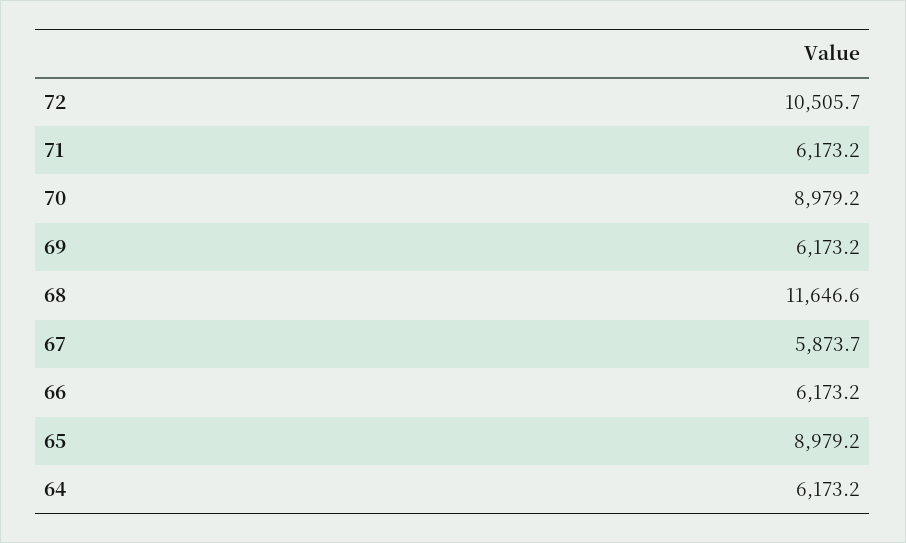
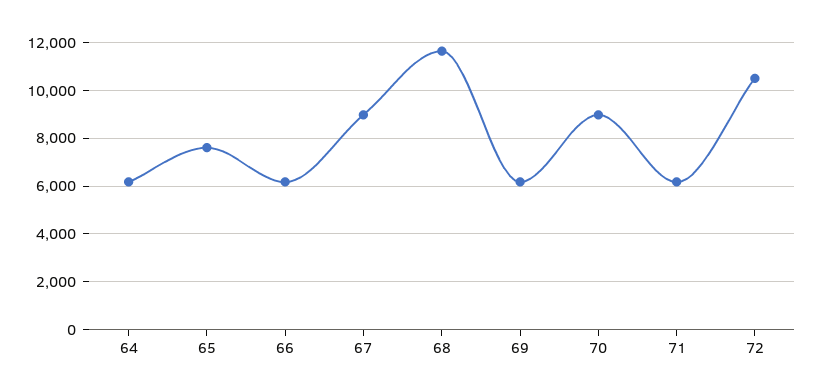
67: 5873.7 -> 9000
65: 8979.2 -> 7500

